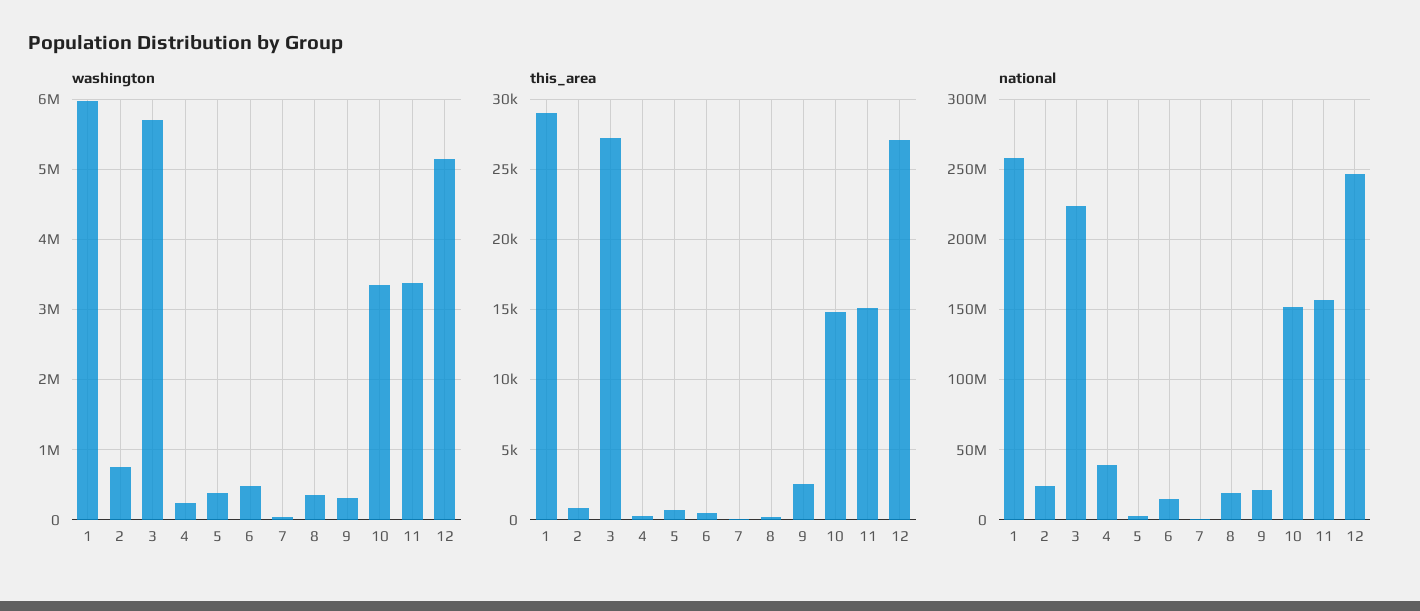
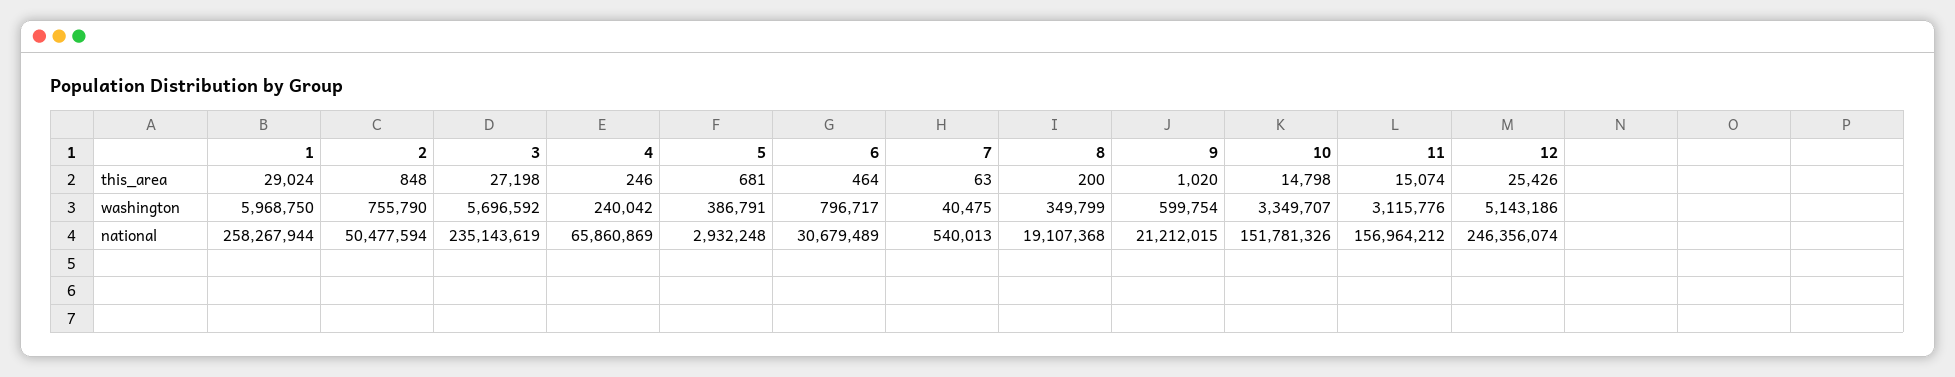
washington, 6: 500000 -> 796717
washington, 9: 300000 -> 599754
washington, 11: 3400000 -> 3115776
this_area, 9: 2500 -> 1020
this_area, 12: 27000 -> 25426
national, 2: 25000000 -> 50477594
national, 3: 225000000 -> 235143619
national, 4: 40000000 -> 65860869
national, 6: 15000000 -> 30679489

